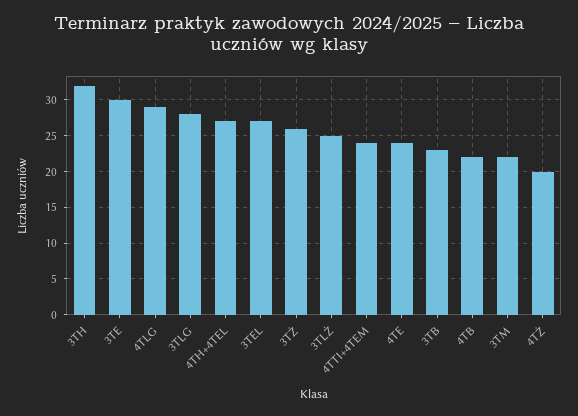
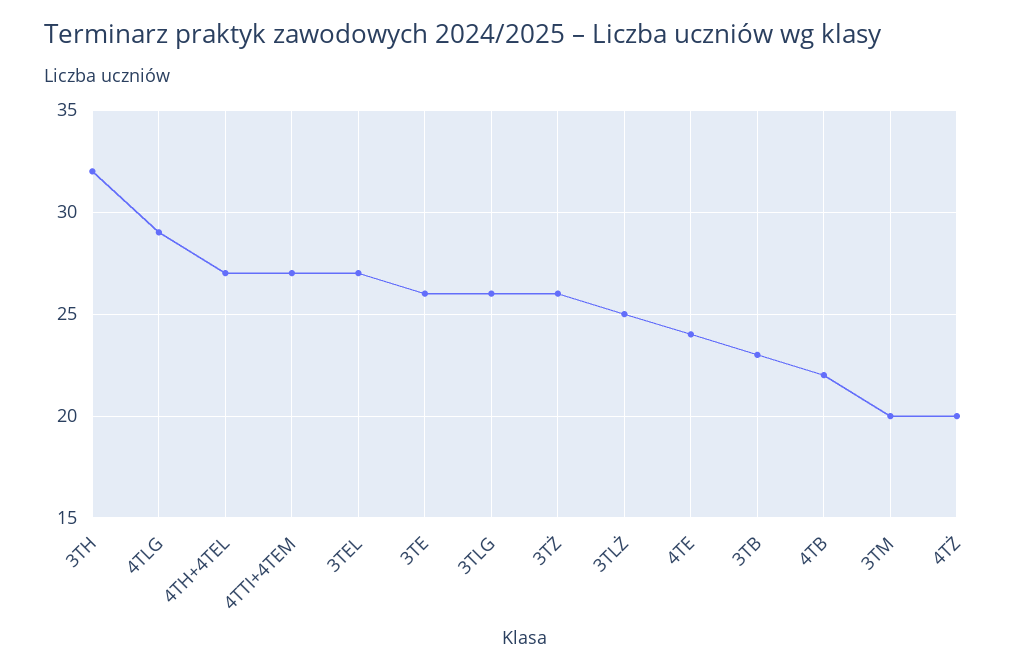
3TE: 30 -> 26
3TLG: 28 -> 26
4TTI+4TEM: 24 -> 27
3TM: 22 -> 20

